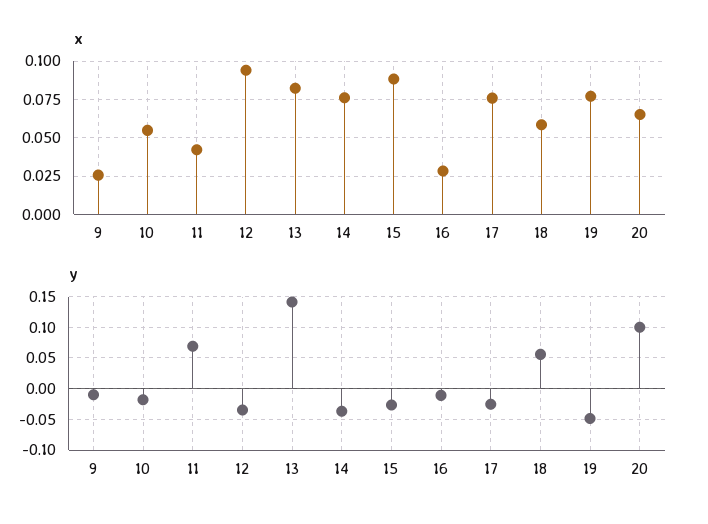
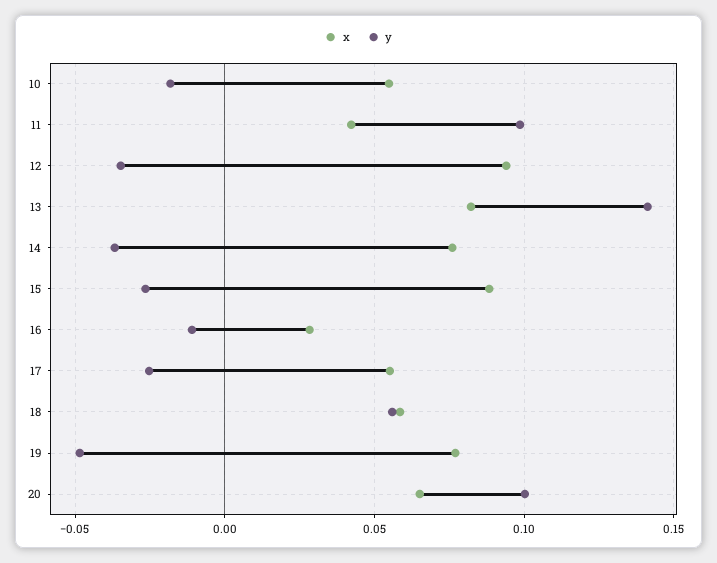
x, 9: 0.025 -> none
x, 17: 0.075 -> 0.055
y, 9: -0.01 -> none
y, 11: 0.07 -> 0.1

